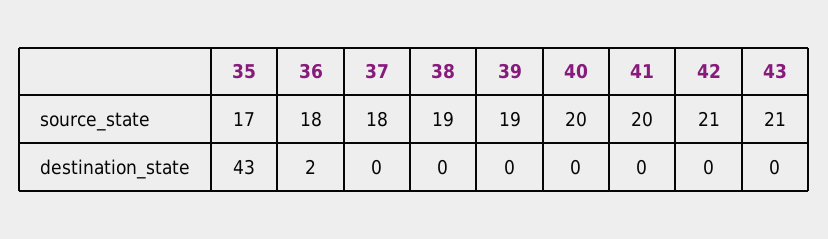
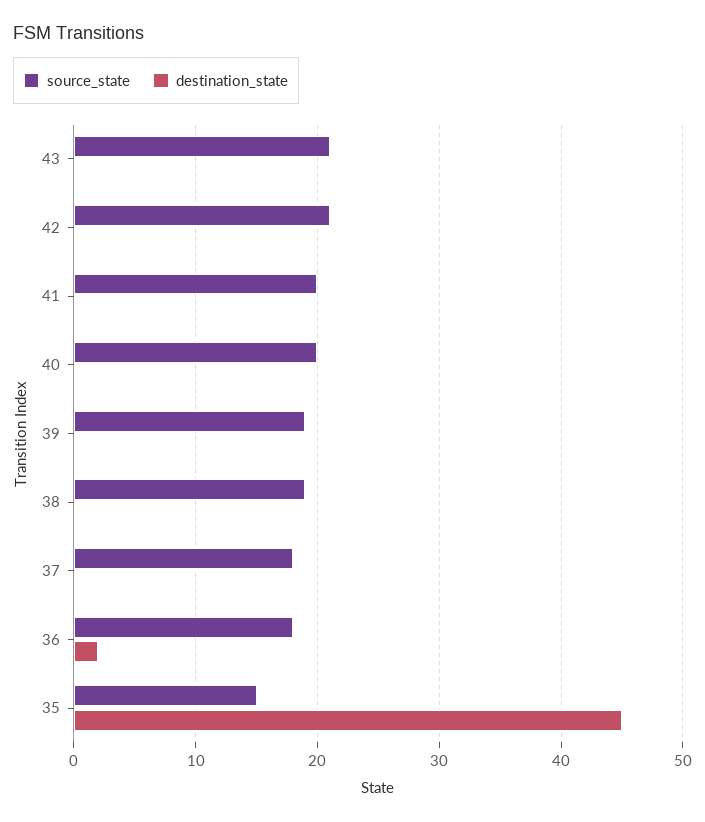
source_state, 35: 17 -> 15
destination_state, 35: 43 -> 45

